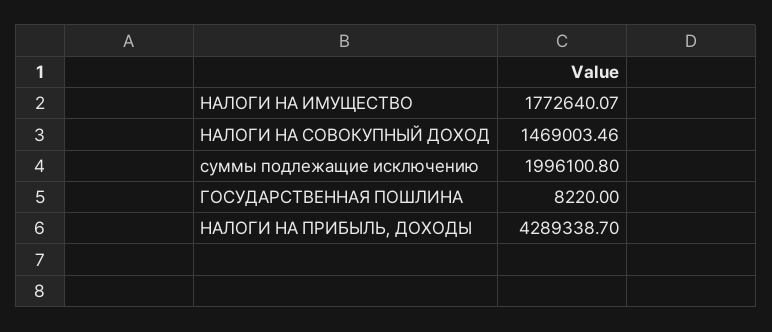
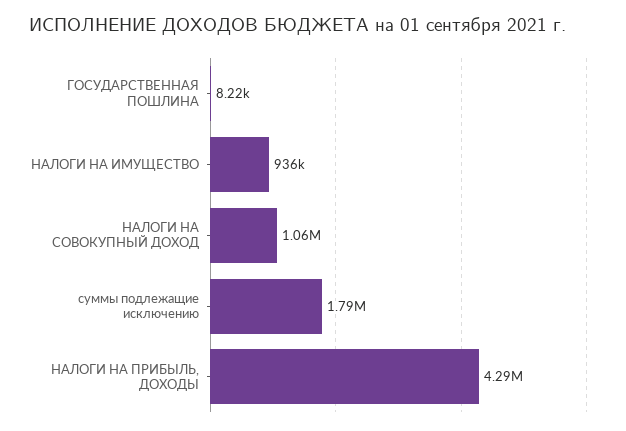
НАЛОГИ НА ИМУЩЕСТВО: 1772640.07 -> 936000
НАЛОГИ НА СОВОКУПНЫЙ ДОХОД: 1469003.46 -> 1060000
суммы подлежащие исключению: 1996100.8 -> 1790000

